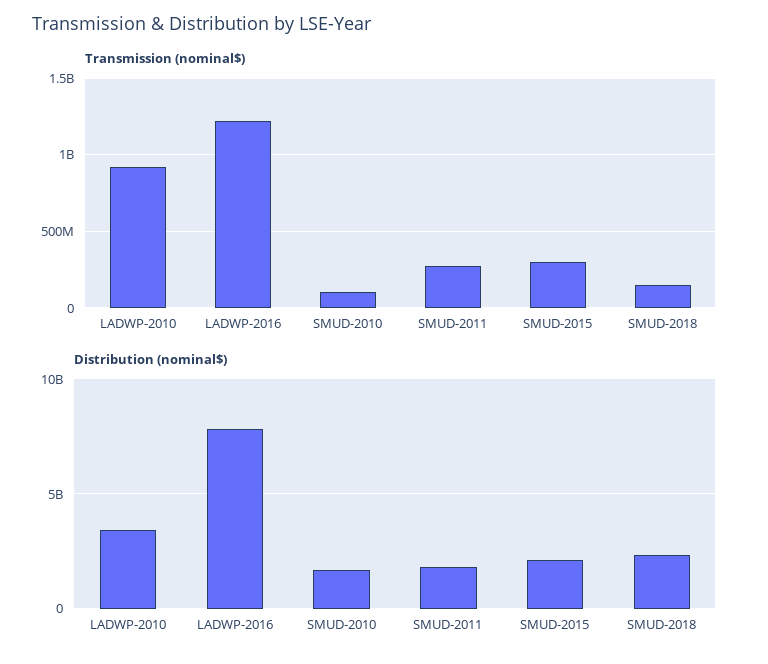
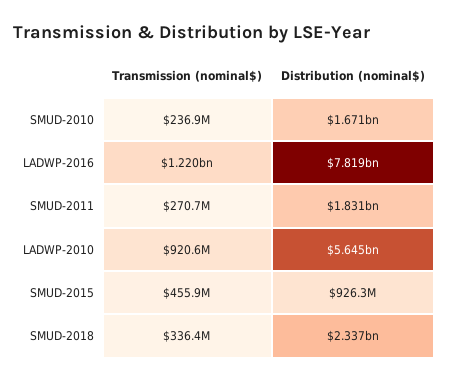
Transmission (nominal$), SMUD-2010: 100000000 -> 236900000
Transmission (nominal$), SMUD-2015: 300000000 -> 455900000
Transmission (nominal$), SMUD-2018: 150000000 -> 336400000
Distribution (nominal$), LADWP-2010: 3500000000 -> 5645000000
Distribution (nominal$), SMUD-2015: 2000000000 -> 926300000

